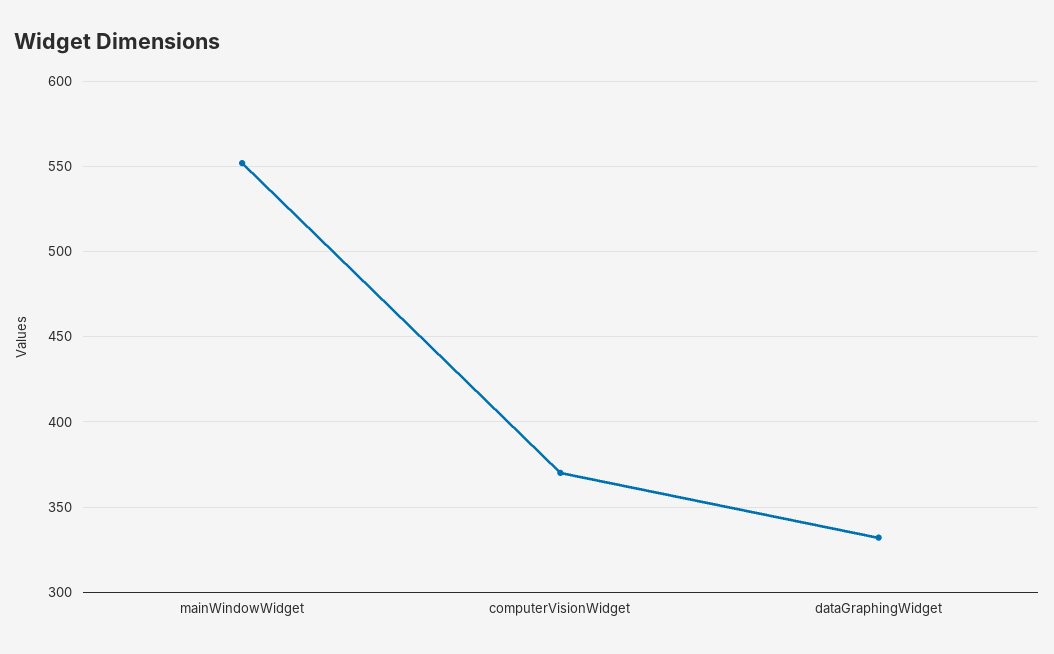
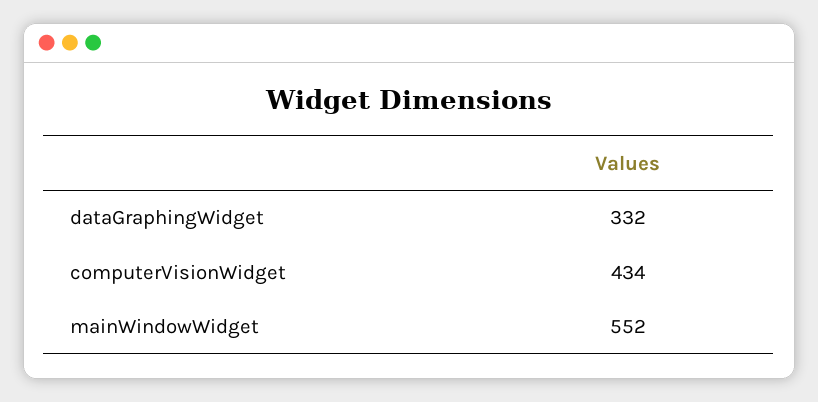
computerVisionWidget: 370 -> 434

